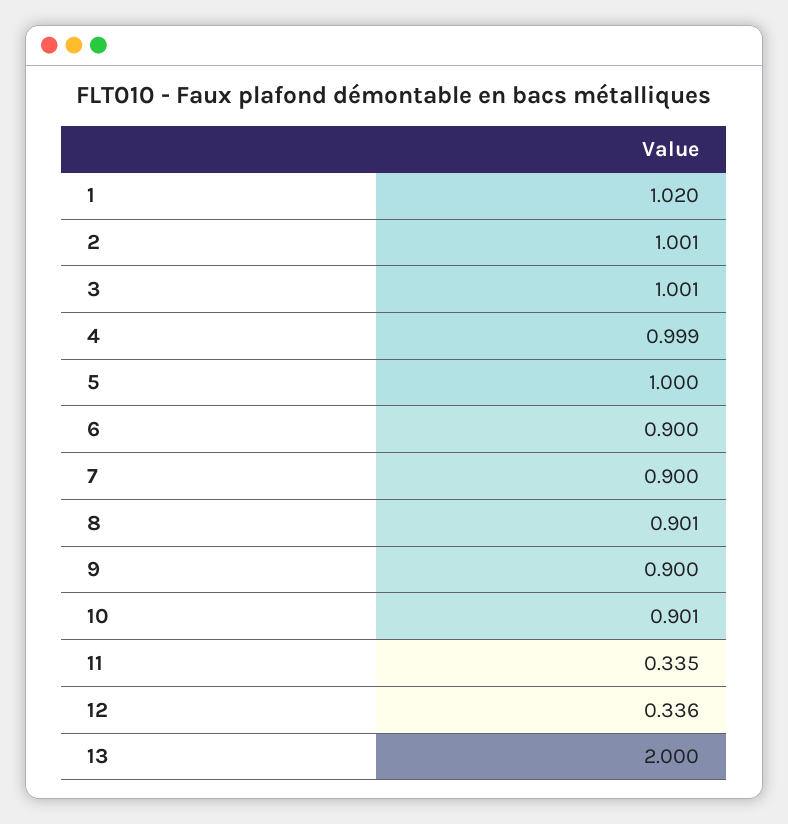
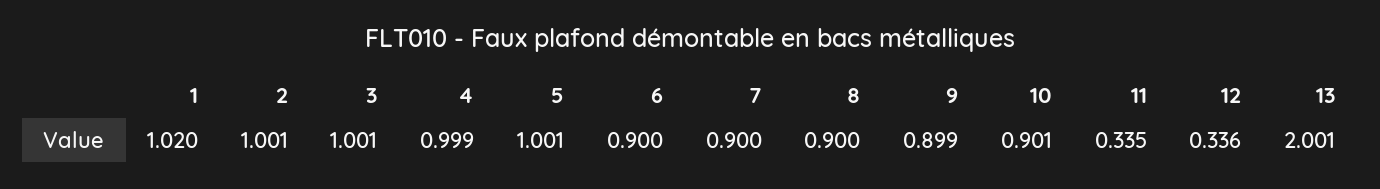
5: 1 -> 1.001
8: 0.901 -> 0.9
9: 0.9 -> 0.899
13: 2 -> 2.001

